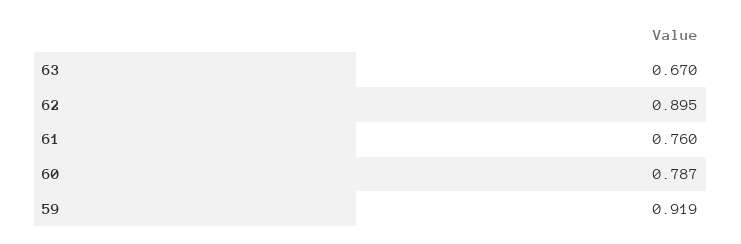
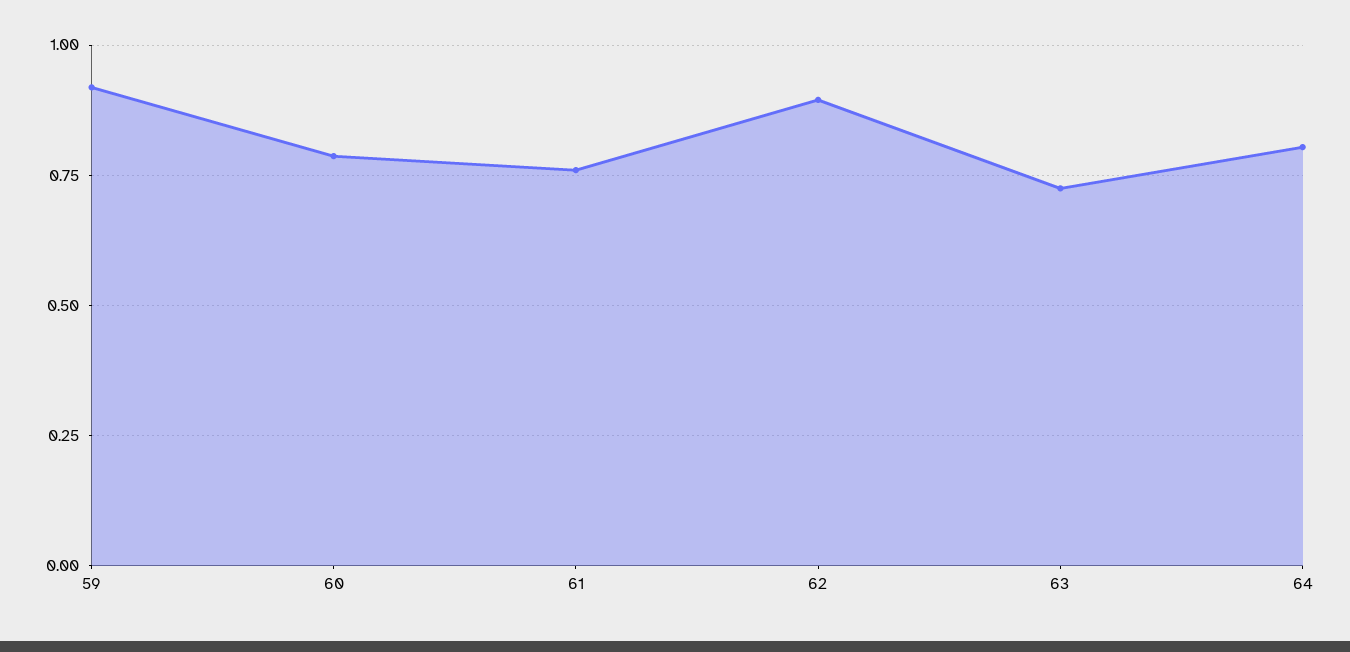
63: 0.67 -> 0.725
64: none -> 0.8

